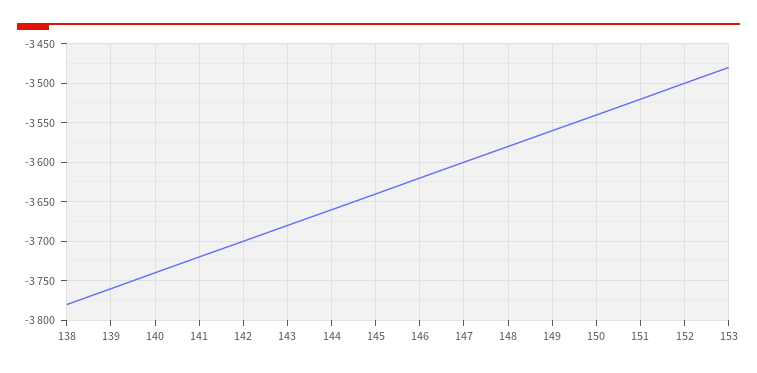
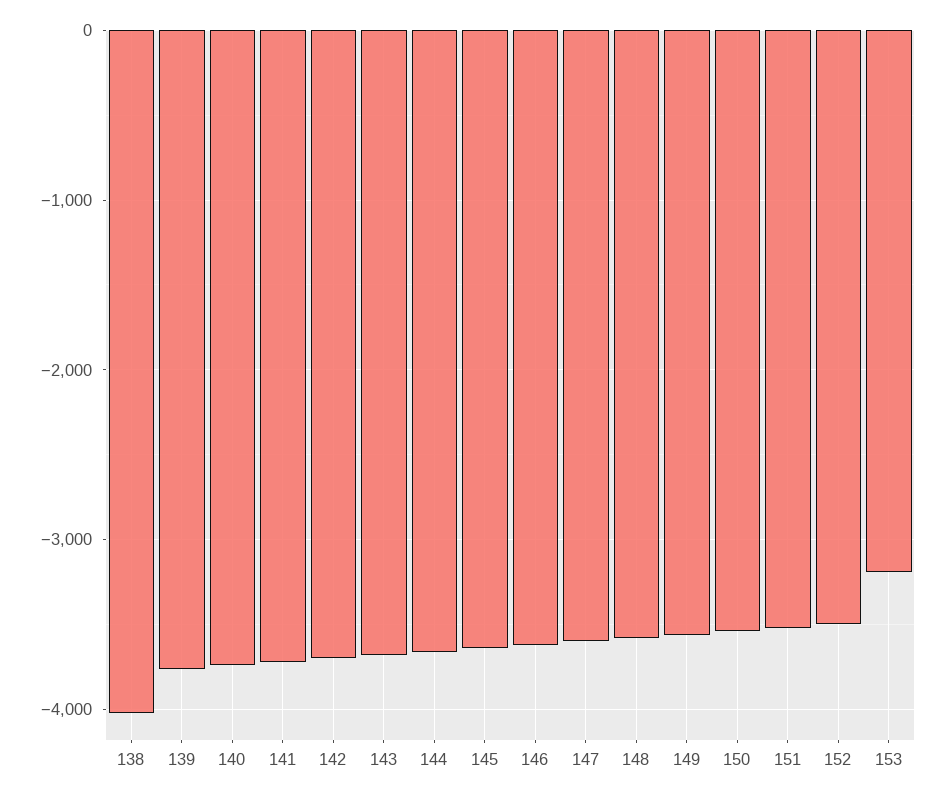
138: -3780 -> -4000
153: -3480 -> -3200

